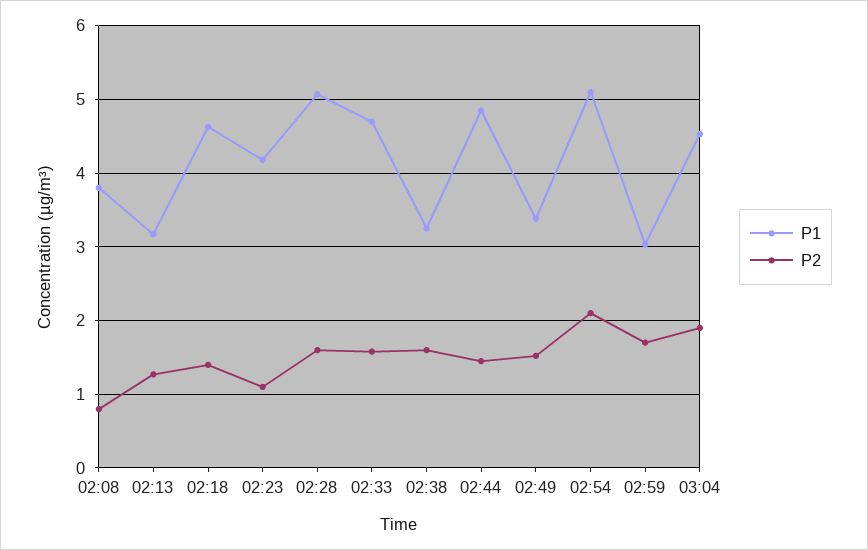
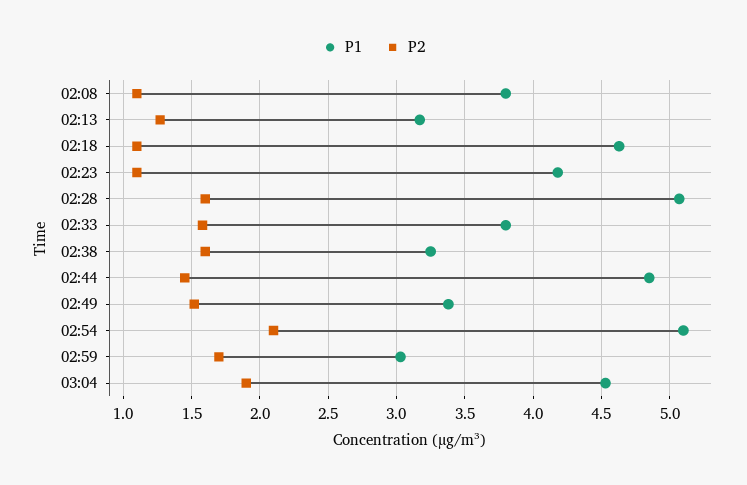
P2, 02:08: 0.8 -> 1.1
P2, 02:18: 1.4 -> 1.1
P1, 02:33: 4.7 -> 3.8

